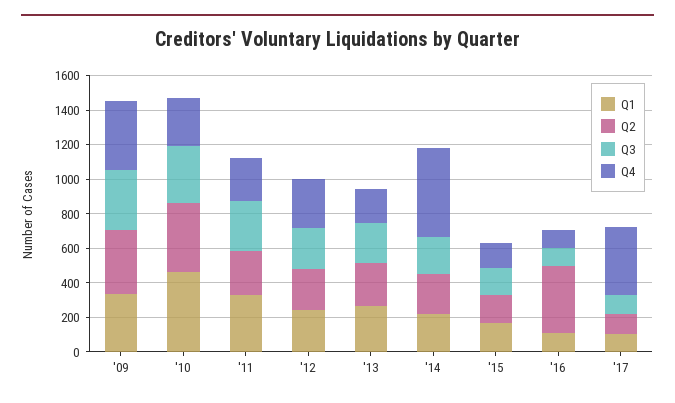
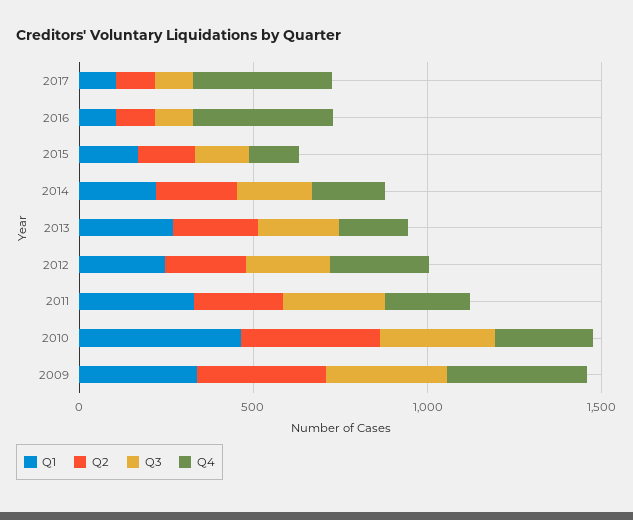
Q4, '14: 500 -> 200
Q2, '16: 400 -> 100
Q4, '16: 100 -> 400

